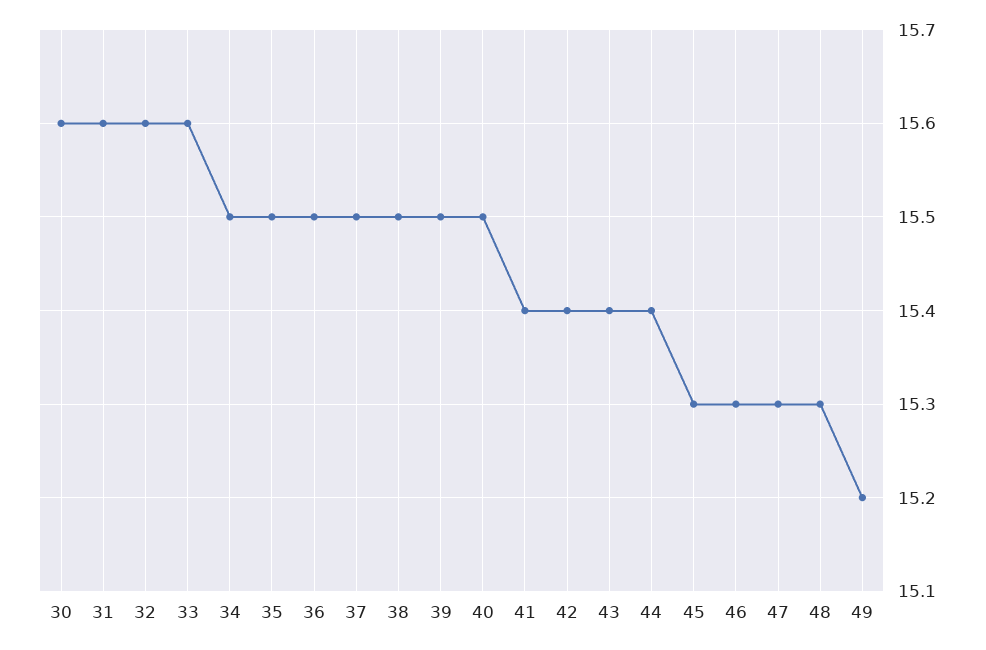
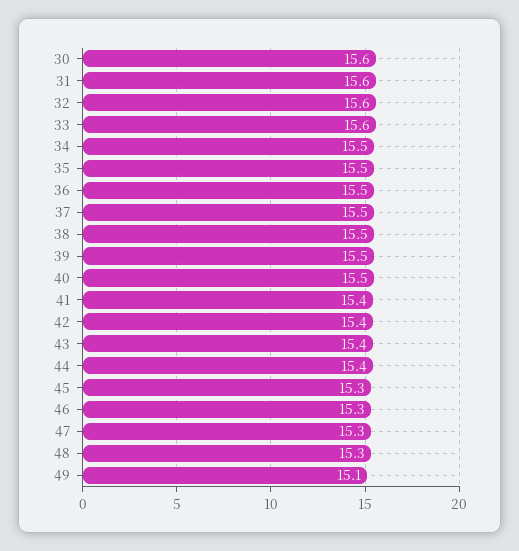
49: 15.2 -> 15.1

